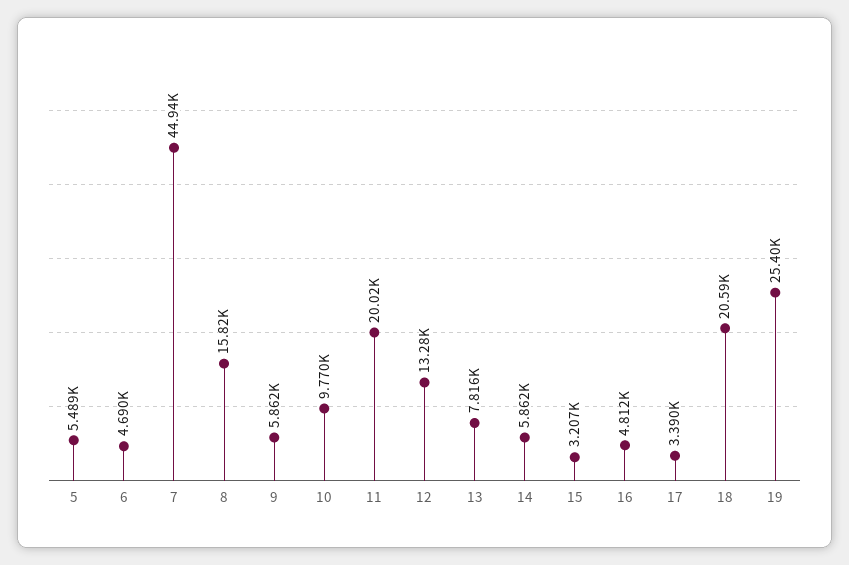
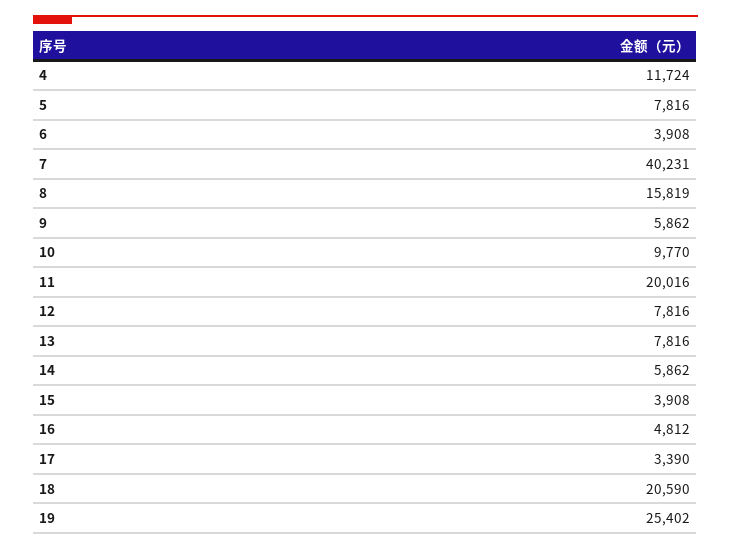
5: 5489 -> 7816
6: 4690 -> 3908
7: 44940 -> 40231
12: 13280 -> 7816
15: 3207 -> 3908
4: none -> 11724

